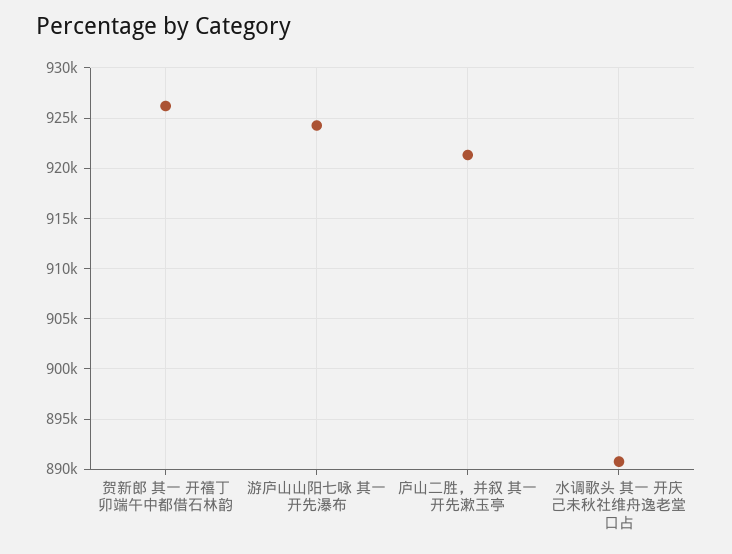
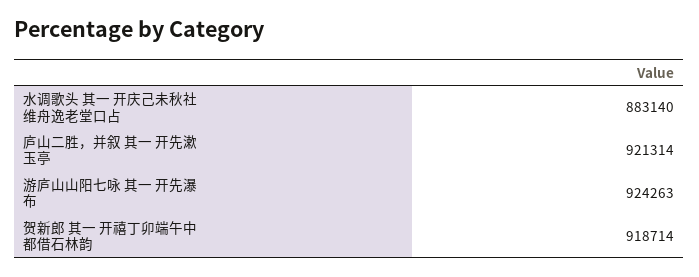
贺新郎 其一 开禧丁卯端午中都借石林韵: 926000 -> 918714
水调歌头 其一 开庆己未秋社维舟逸老堂口占: 891000 -> 883140

